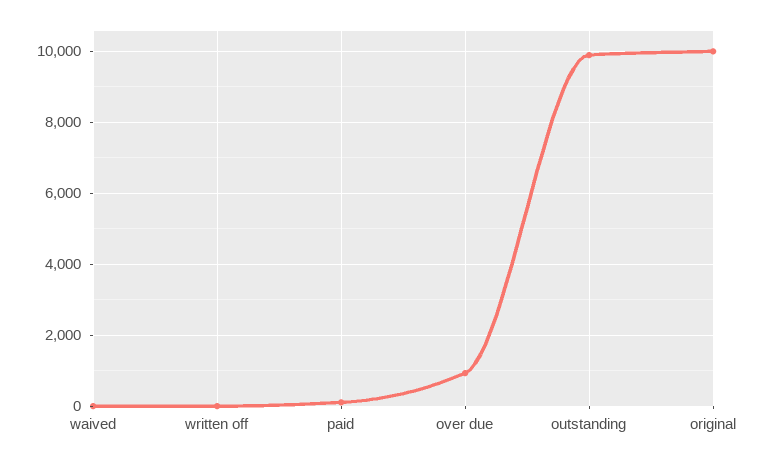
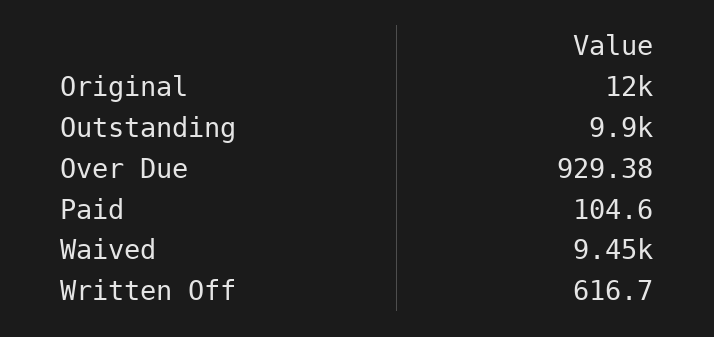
waived: 0 -> 9450
written off: 0 -> 616.7
original: 10000 -> 12000

